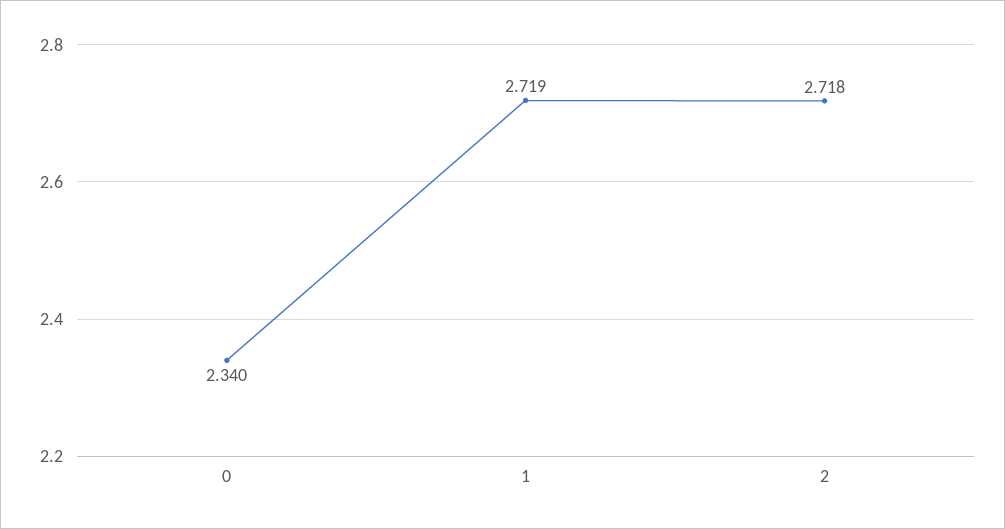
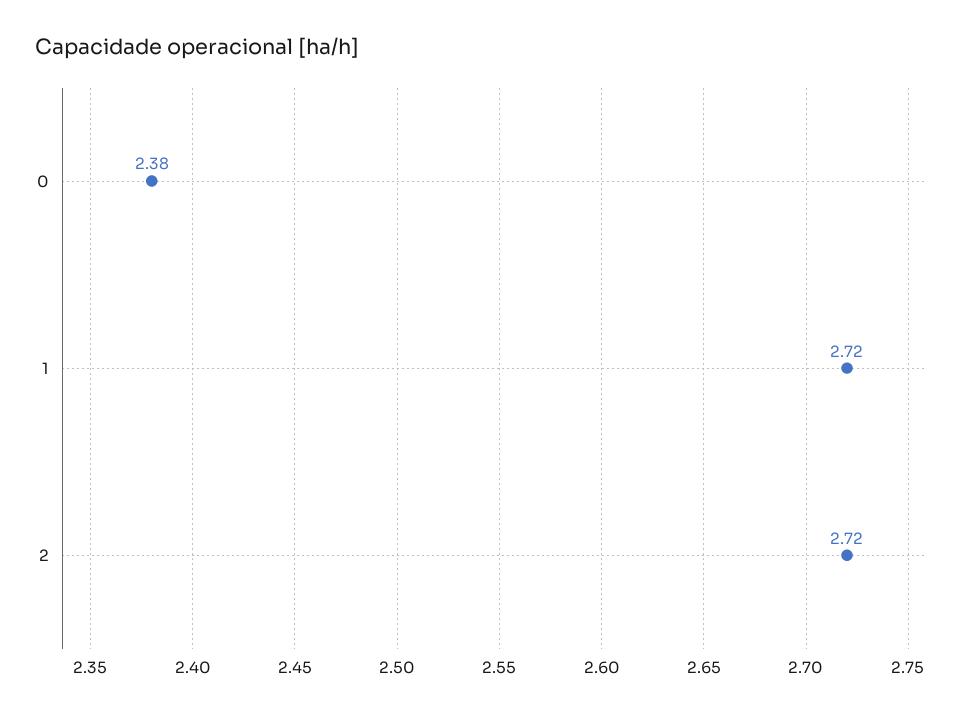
0: 2.34 -> 2.38

